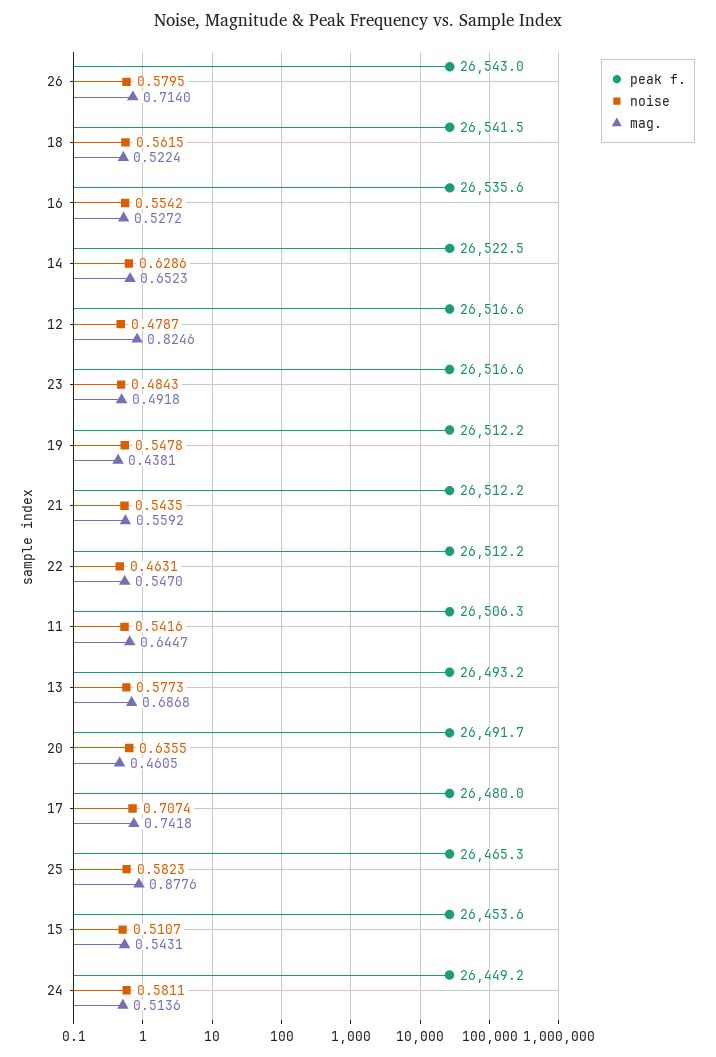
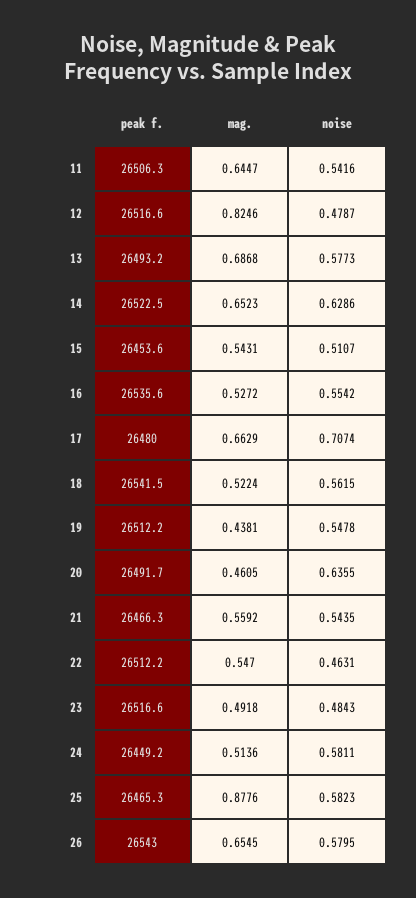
mag., 26: 0.714 -> 0.6545
peak f., 21: 26512.2 -> 26466.3
mag., 17: 0.7418 -> 0.6629

